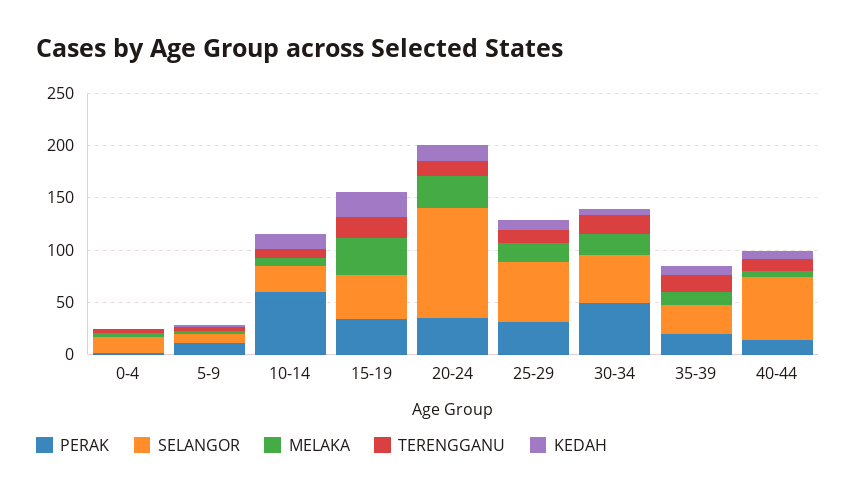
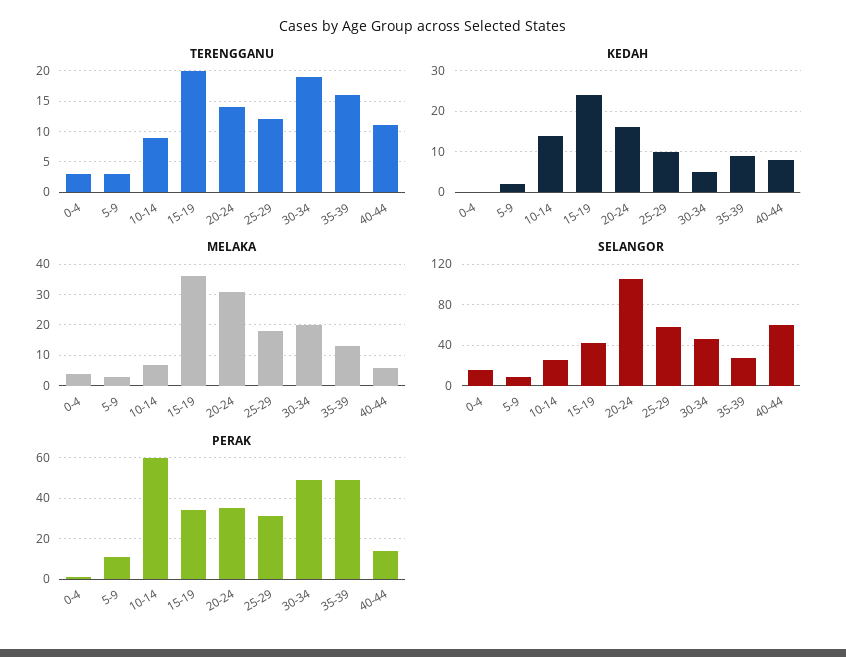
PERAK, 35-39: 20 -> 50

